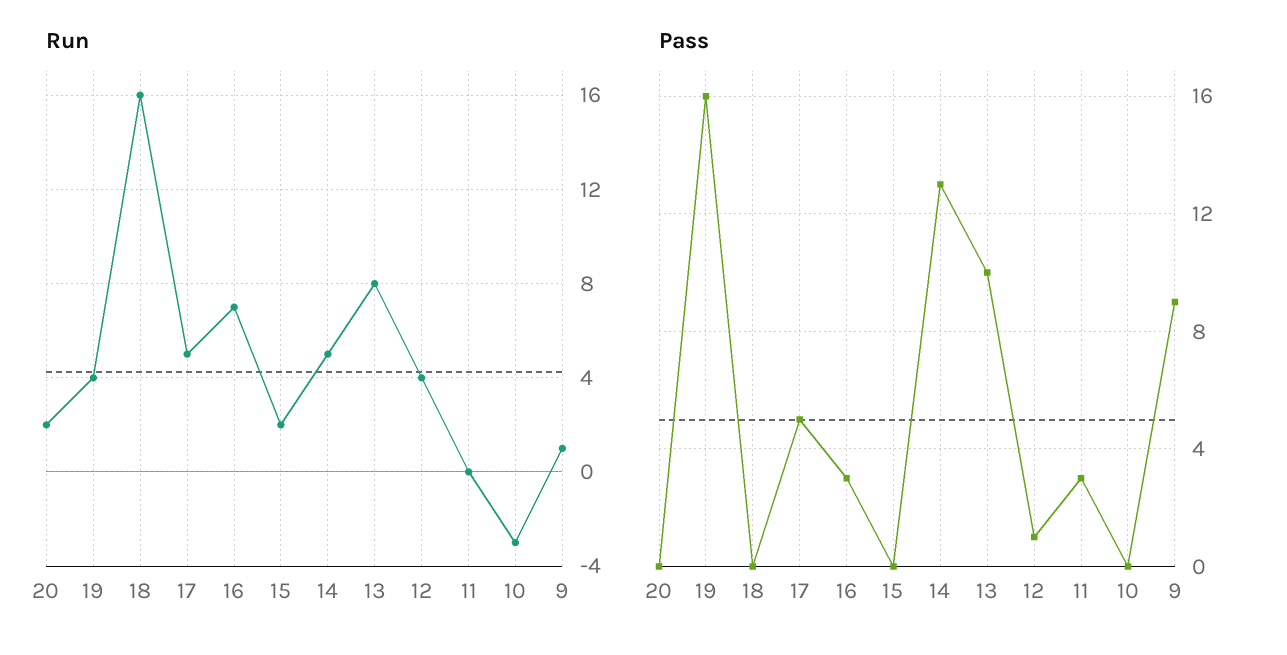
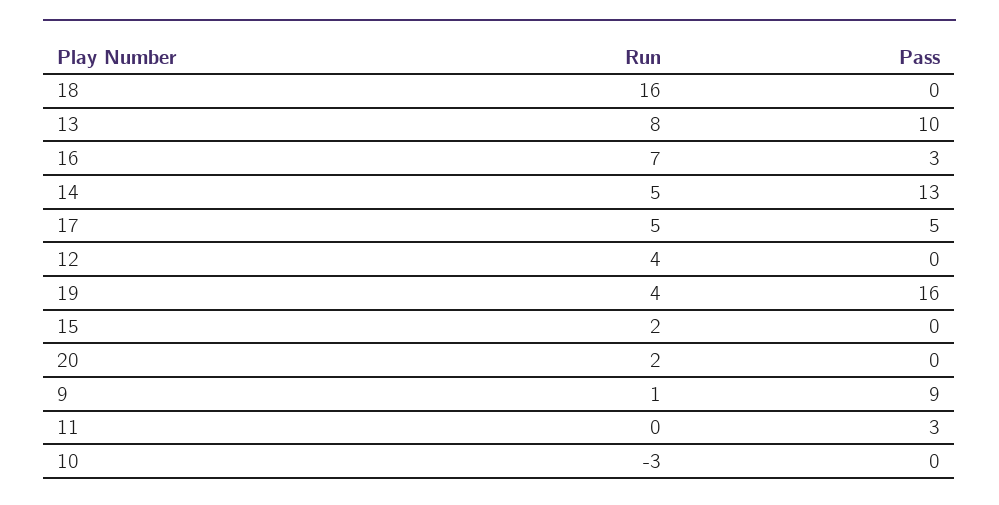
Pass, 12: 1 -> 0

